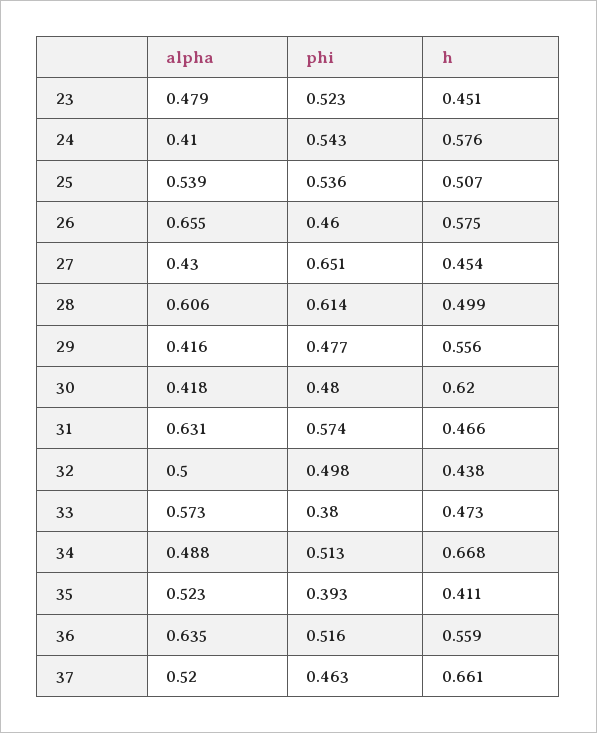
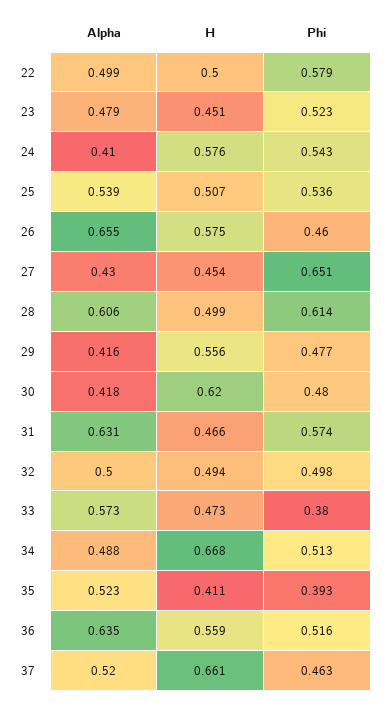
h, 32: 0.438 -> 0.494
alpha, 22: none -> 0.499
h, 22: none -> 0.5
phi, 22: none -> 0.579

